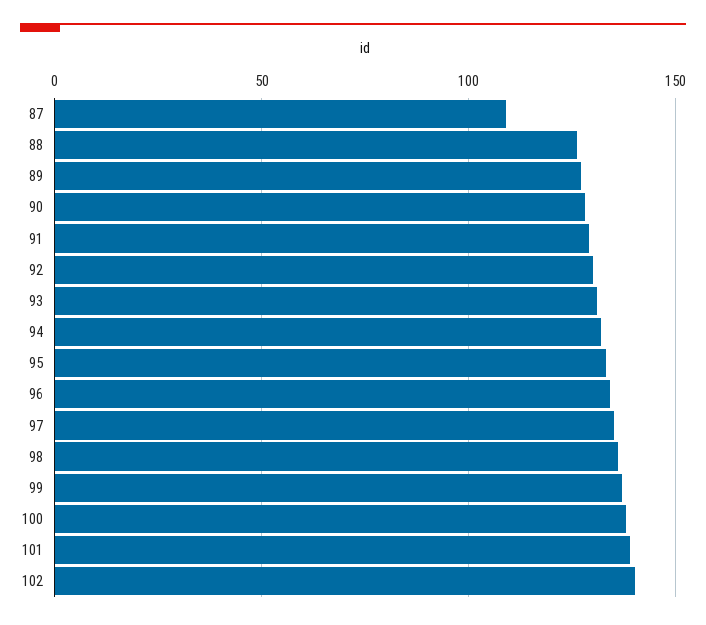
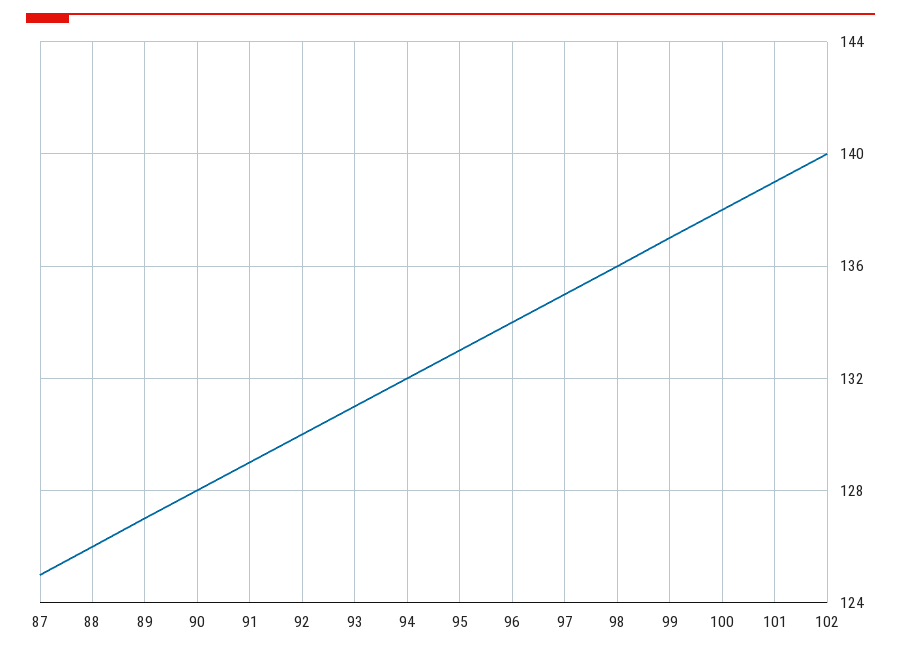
87: 110 -> 125

